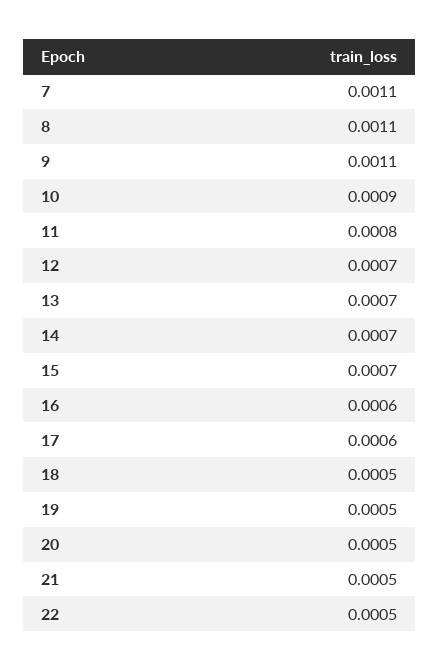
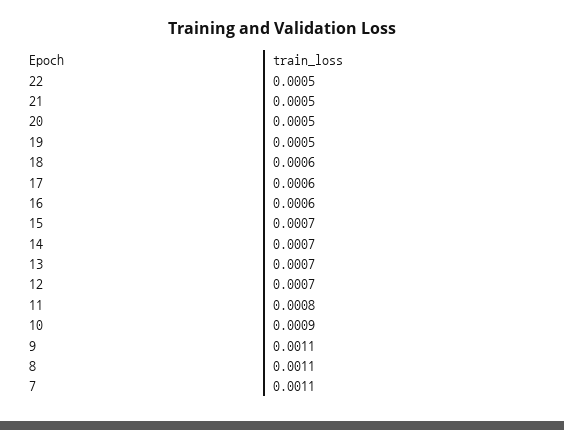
18: 0.0005 -> 0.0006

